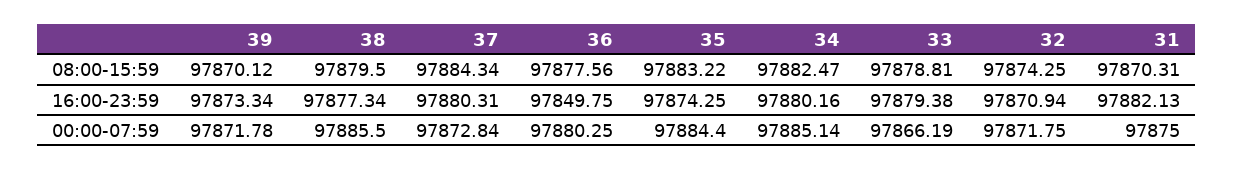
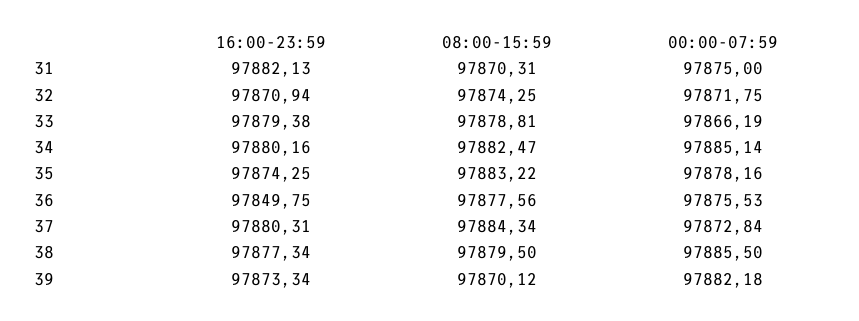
39, 00:00-07:59: 97871.78 -> 97882.18
36, 00:00-07:59: 97880.25 -> 97875.53
35, 00:00-07:59: 97884.4 -> 97878.16

